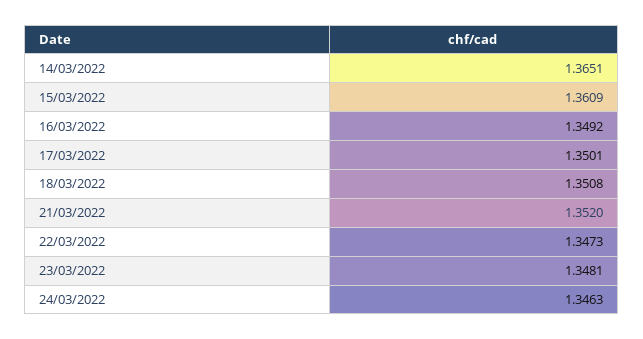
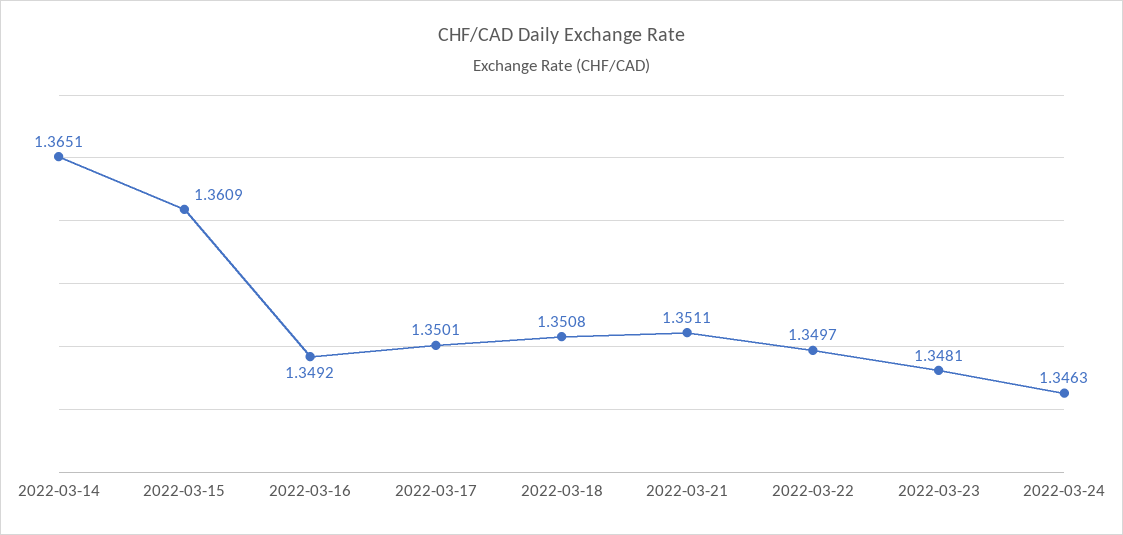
21/03/2022: 1.352 -> 1.3511
22/03/2022: 1.3473 -> 1.3497

